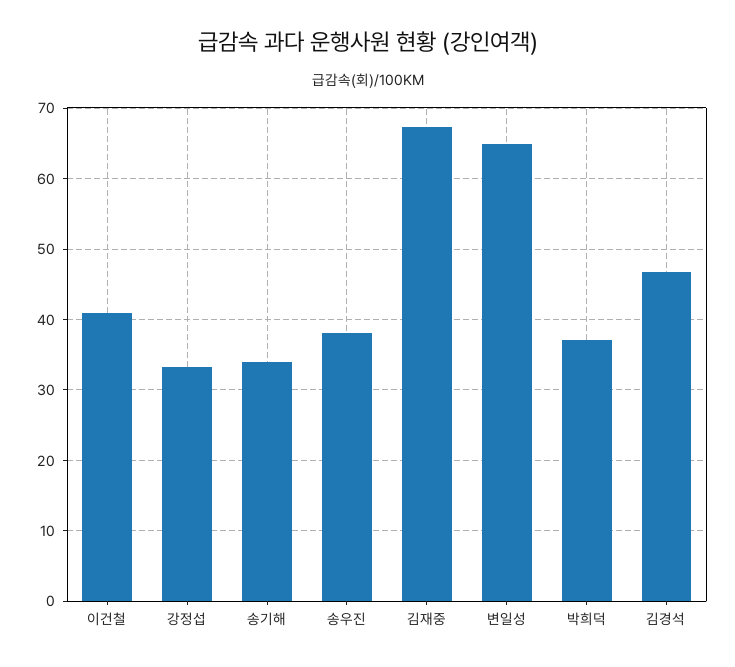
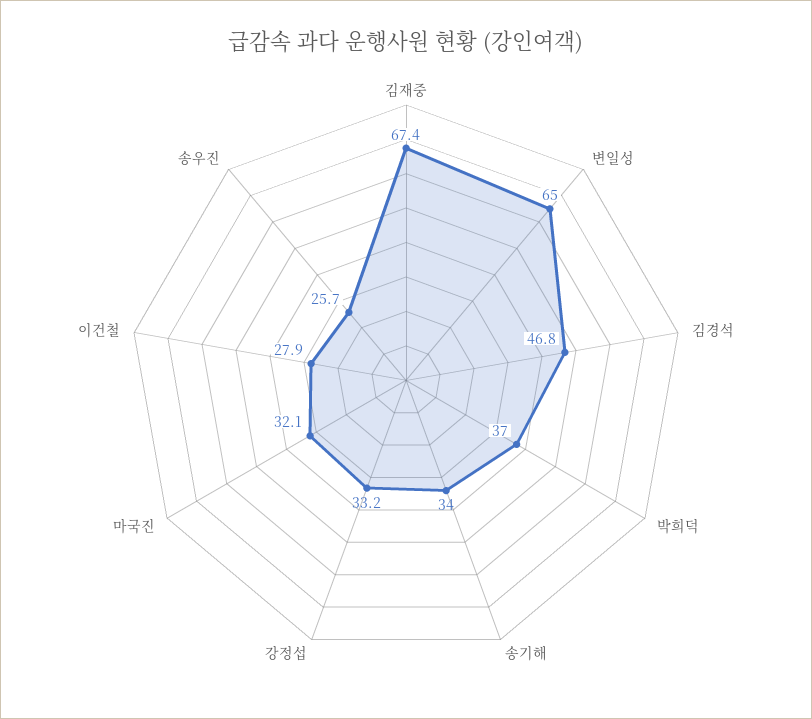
이건철: 41 -> 27.9
송우진: 38 -> 25.7
마국진: none -> 32.1

